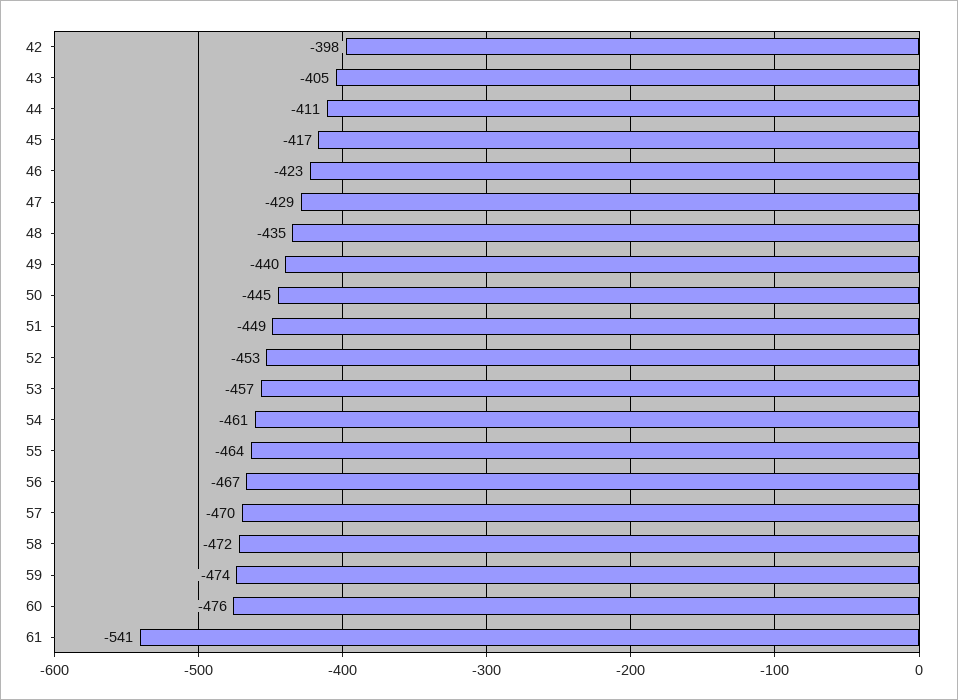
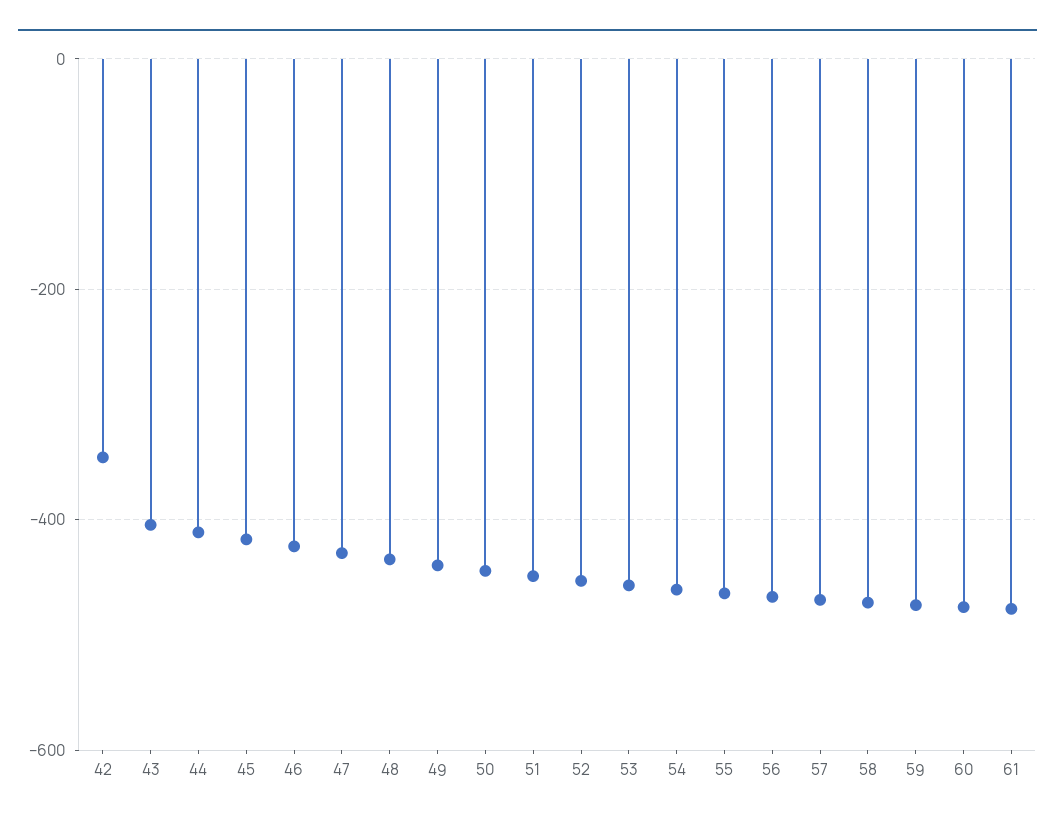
42: -398 -> -340
61: -541 -> -480

